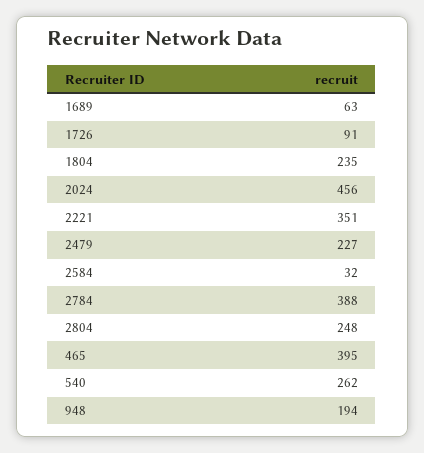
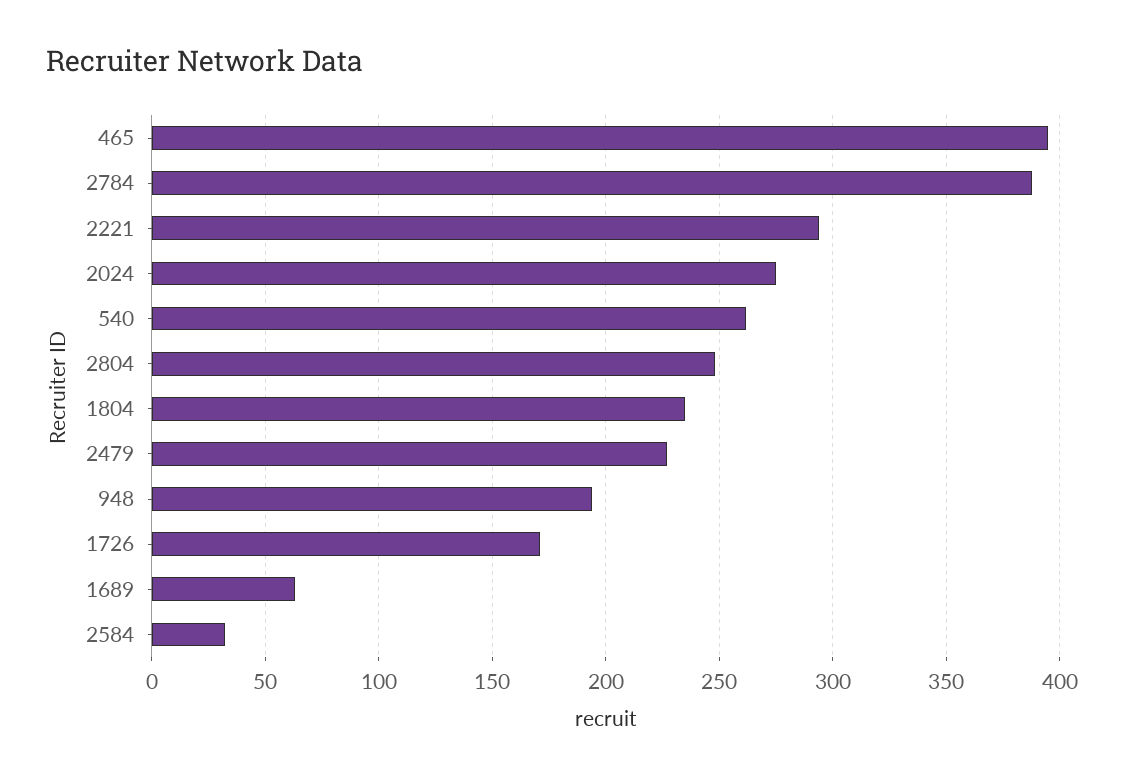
1726: 91 -> 170
2024: 456 -> 275
2221: 351 -> 295

